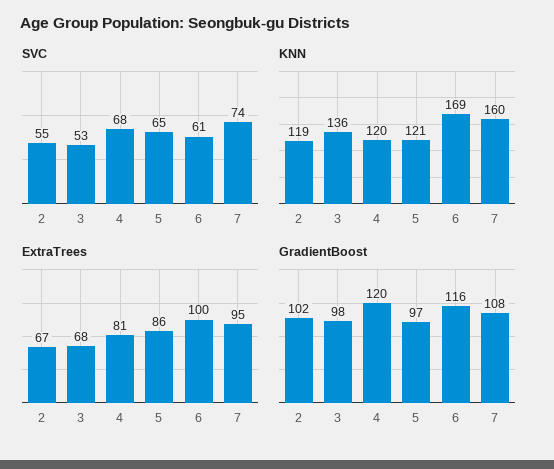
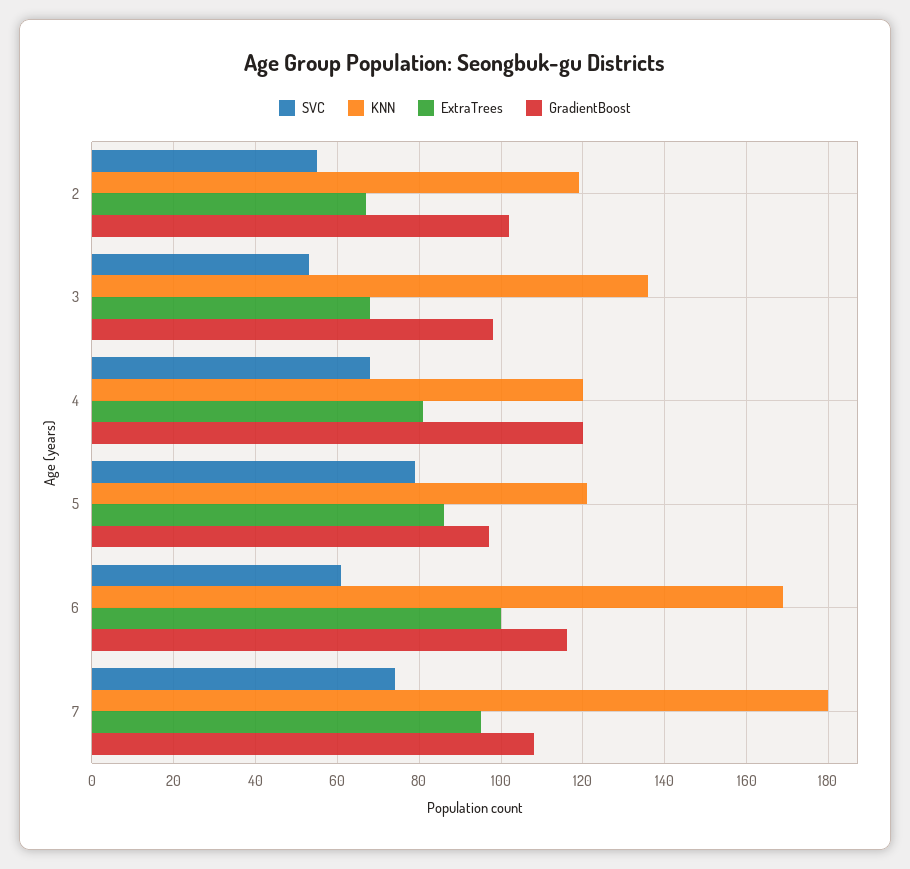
SVC, 5: 65 -> 80
KNN, 7: 160 -> 180

